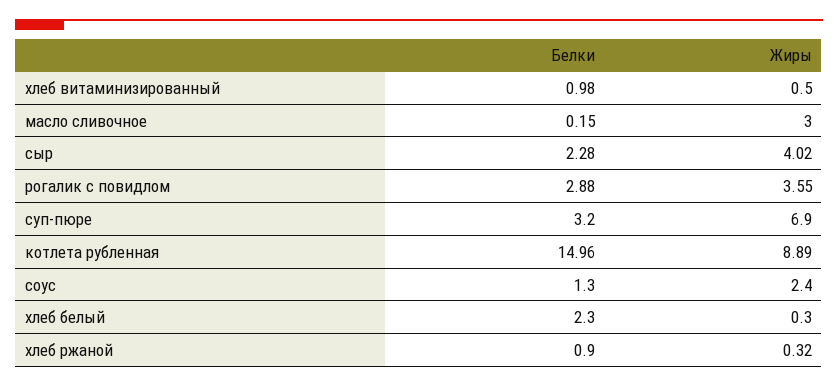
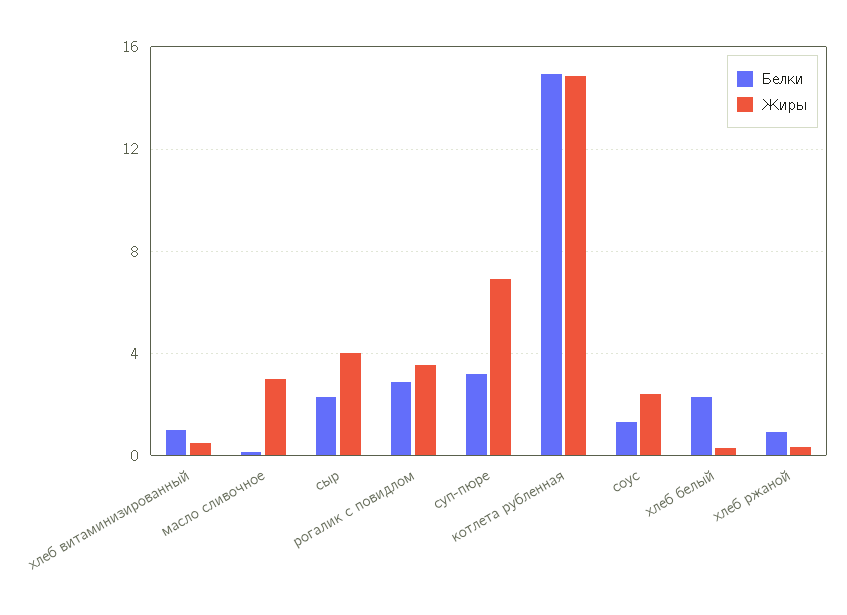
Жиры, котлета рубленная: 8.89 -> 15

